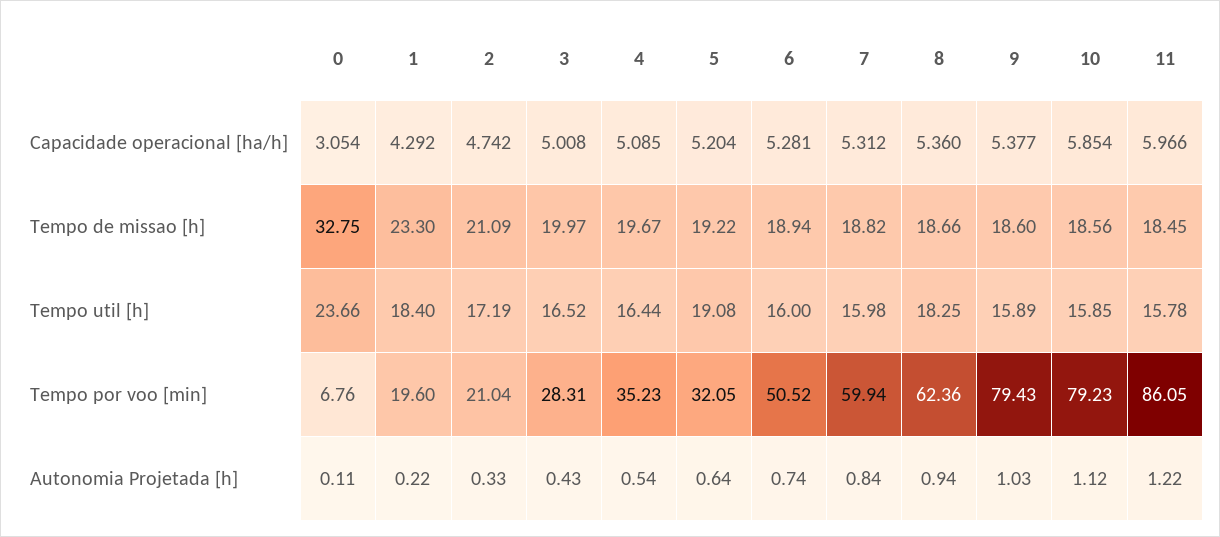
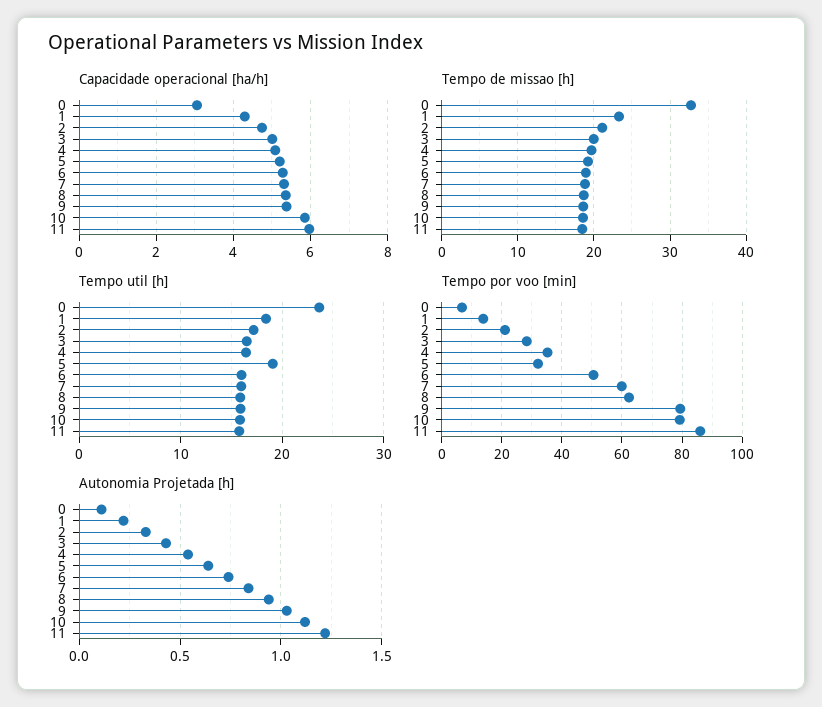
Tempo util [h], 8: 18.25 -> 16
Tempo por voo [min], 1: 19.6 -> 14

